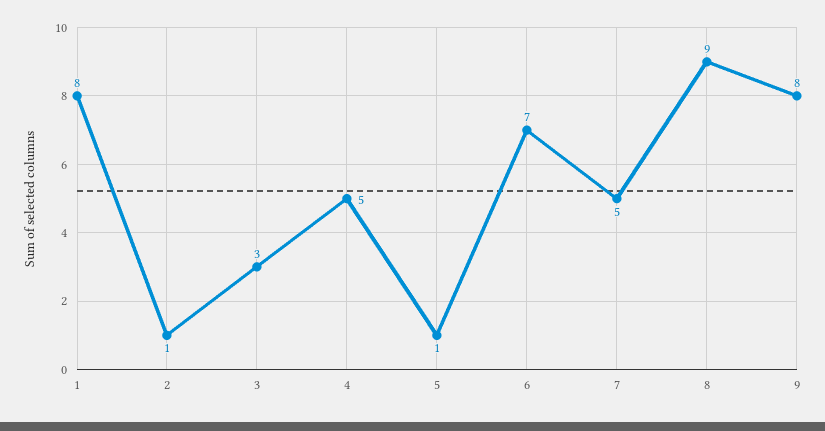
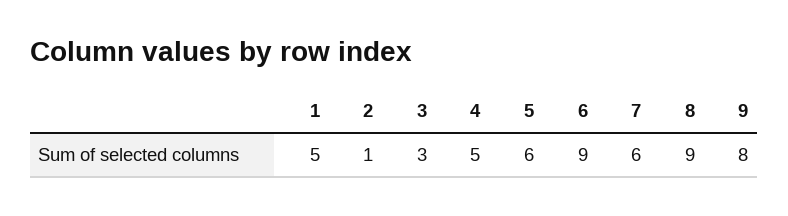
1: 8 -> 5
5: 1 -> 6
6: 7 -> 9
7: 5 -> 6

